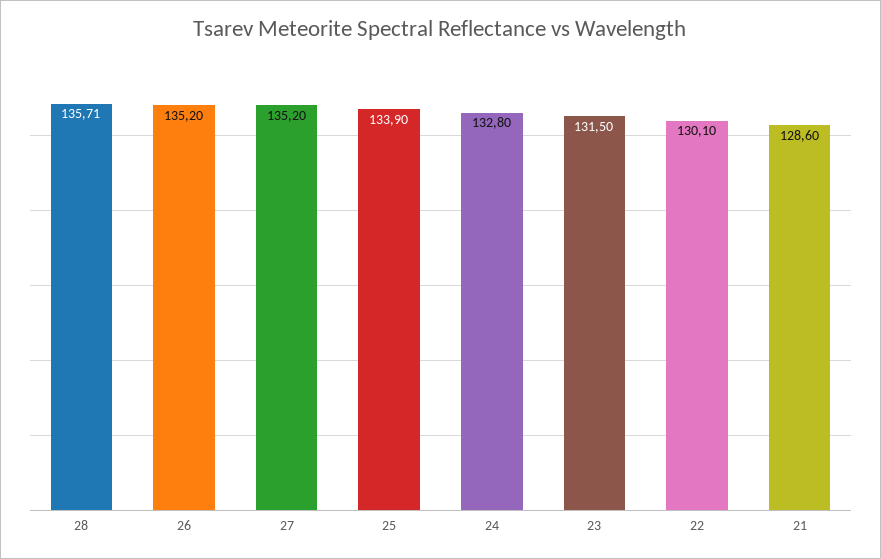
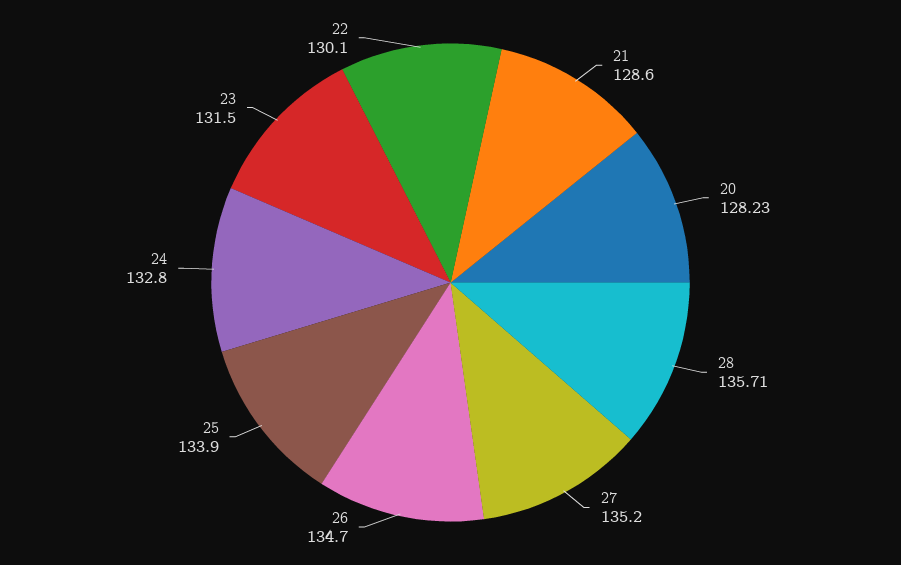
26: 135.2 -> 134.7
20: none -> 128.23

